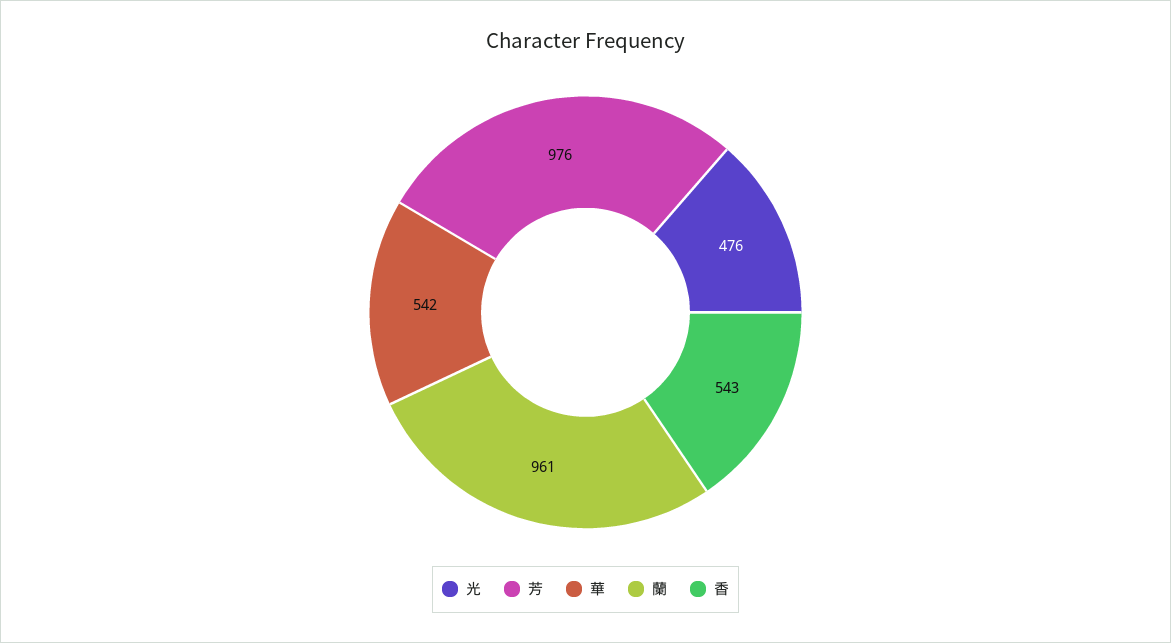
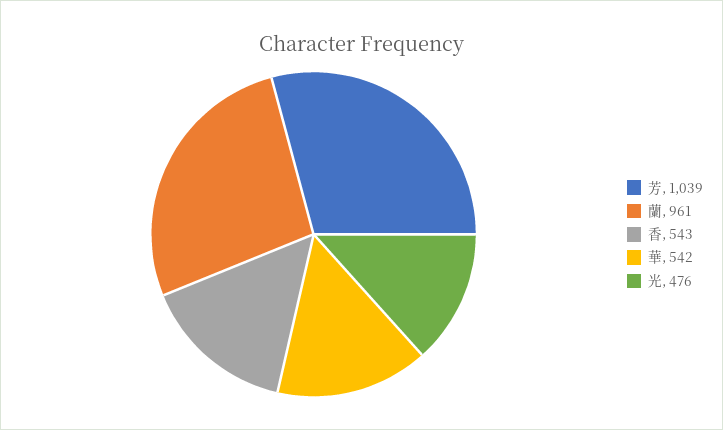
芳: 976 -> 1039

